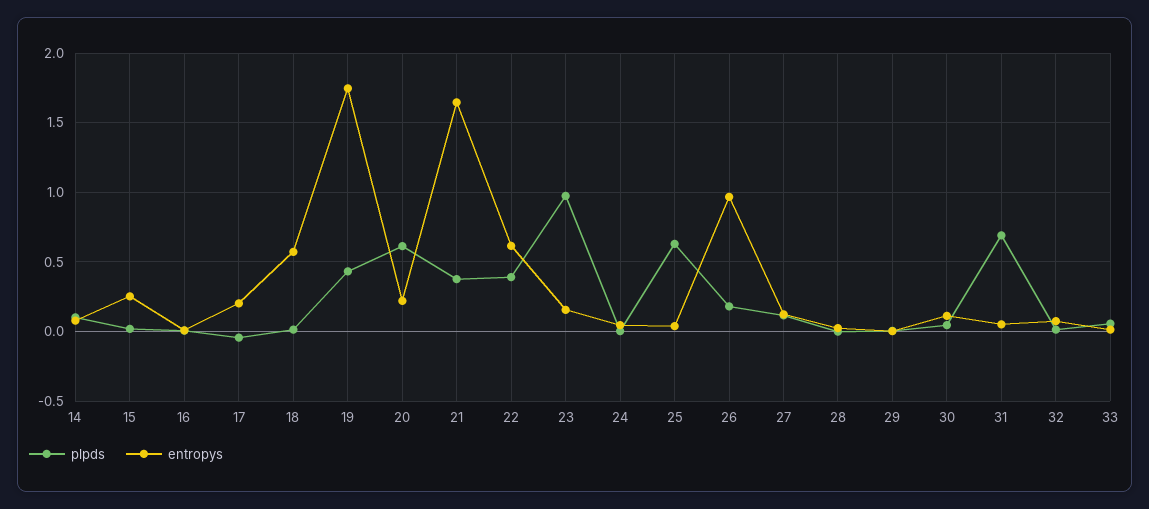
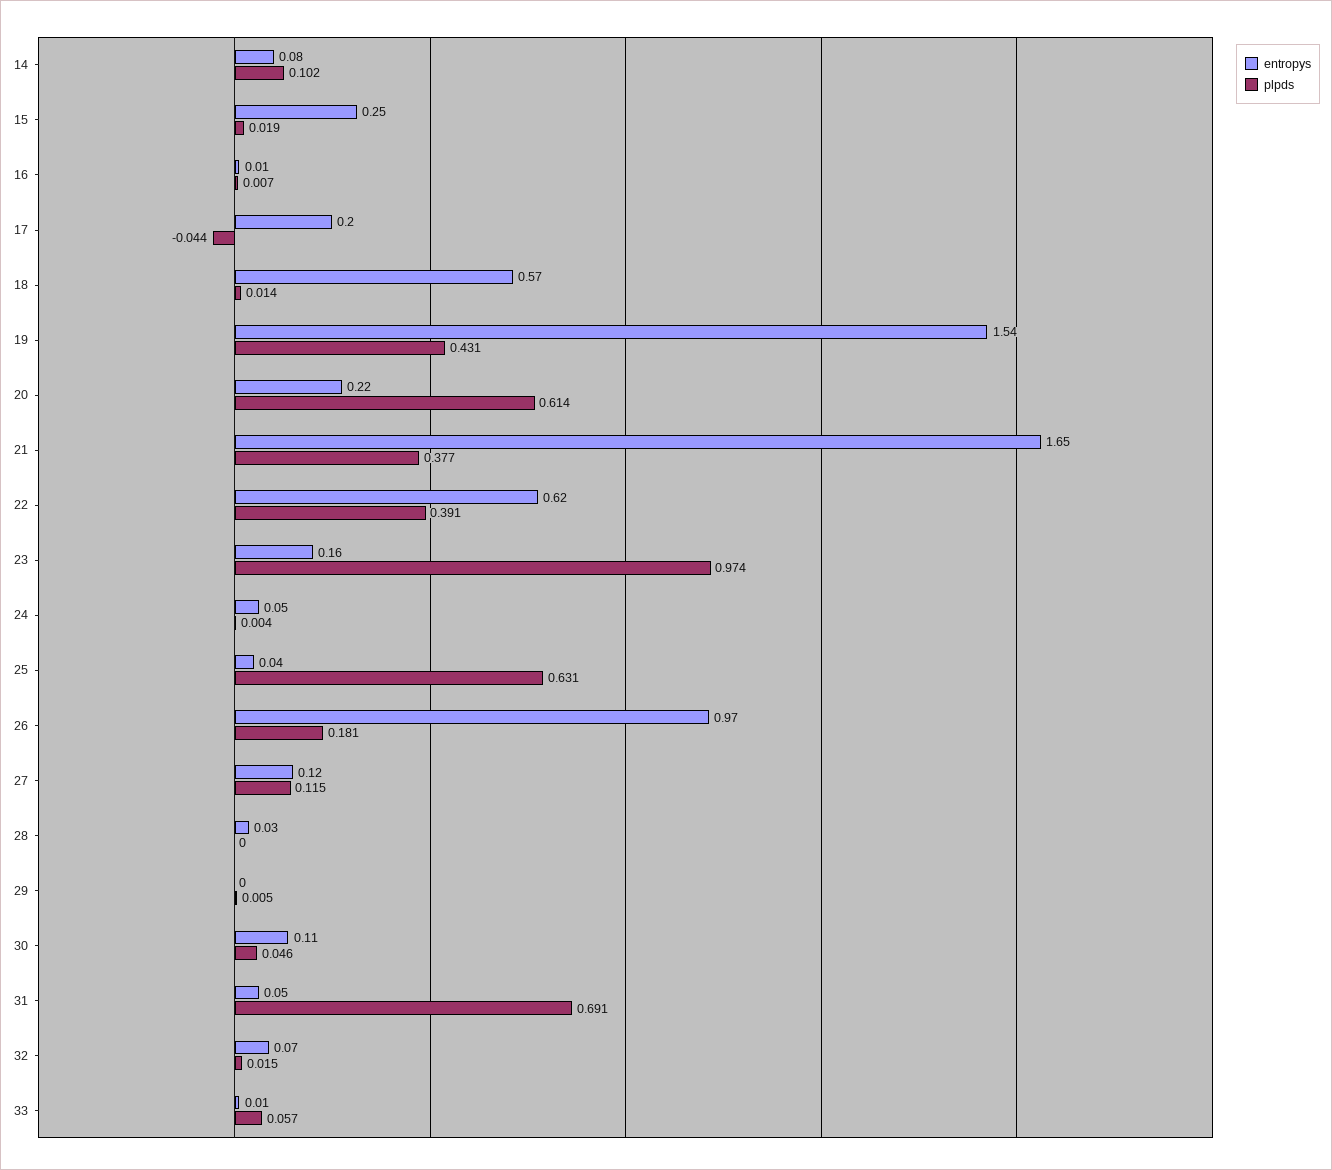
entropys, 19: 1.75 -> 1.54

